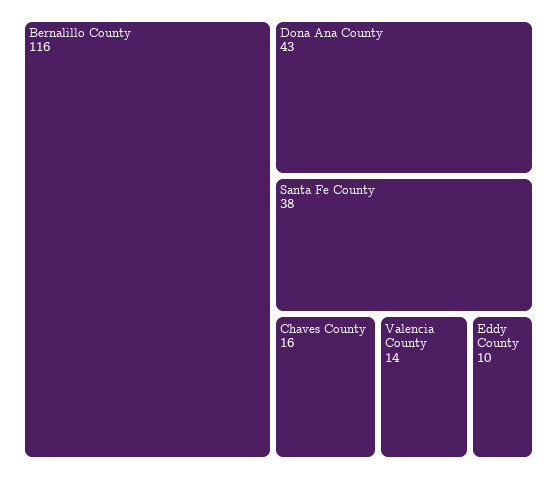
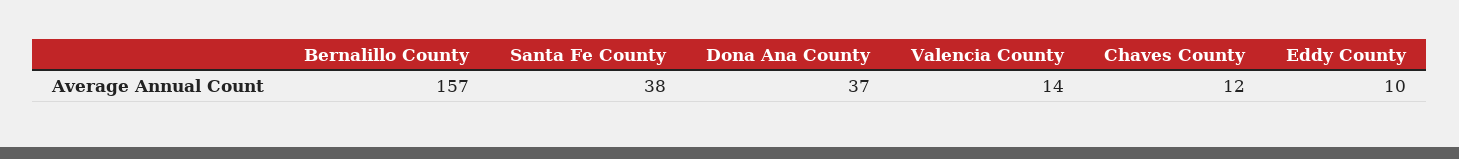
Bernalillo County: 116 -> 157
Dona Ana County: 43 -> 37
Chaves County: 16 -> 12

